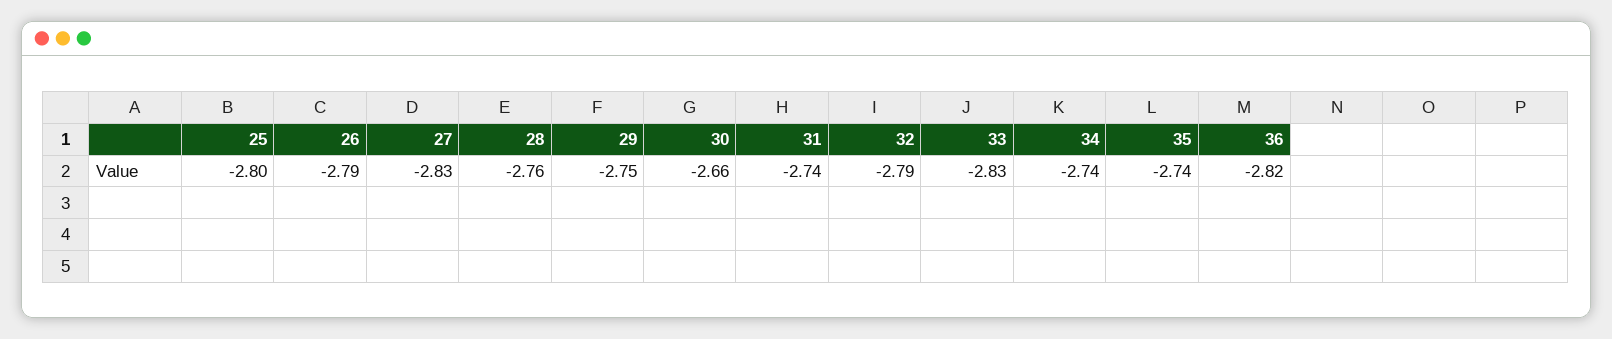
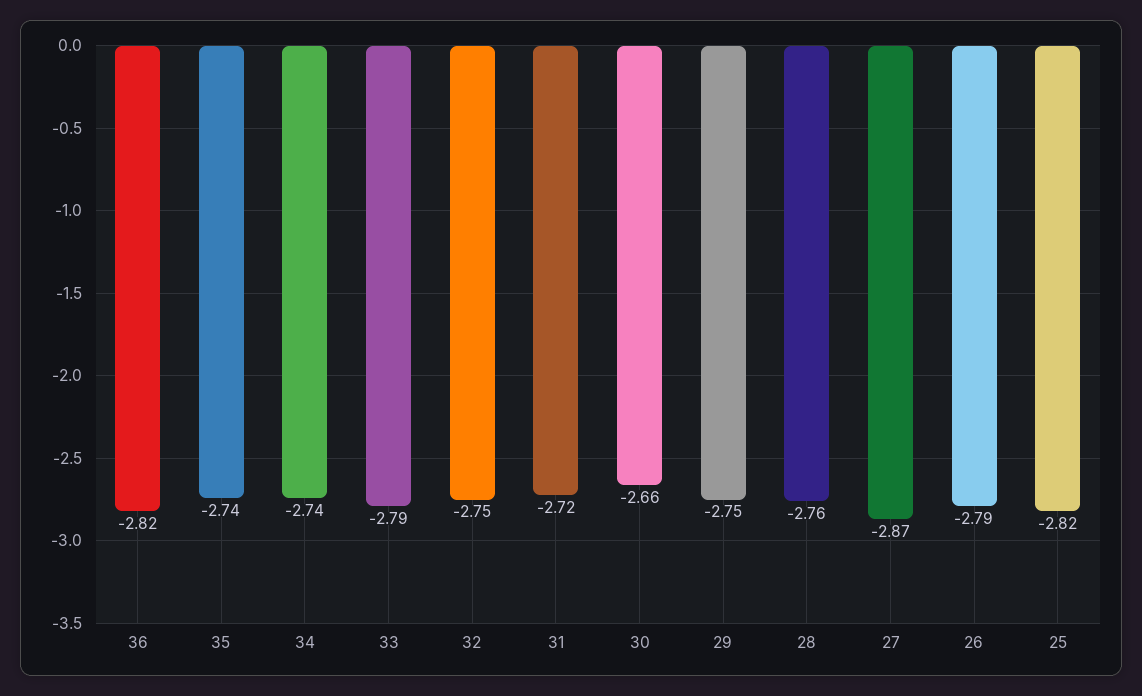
25: -2.8 -> -2.82
27: -2.83 -> -2.87
31: -2.74 -> -2.72
32: -2.79 -> -2.75
33: -2.83 -> -2.79

